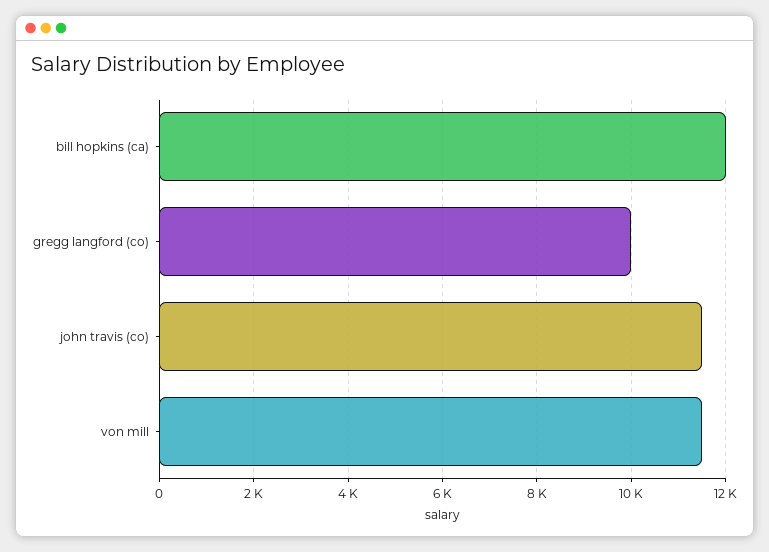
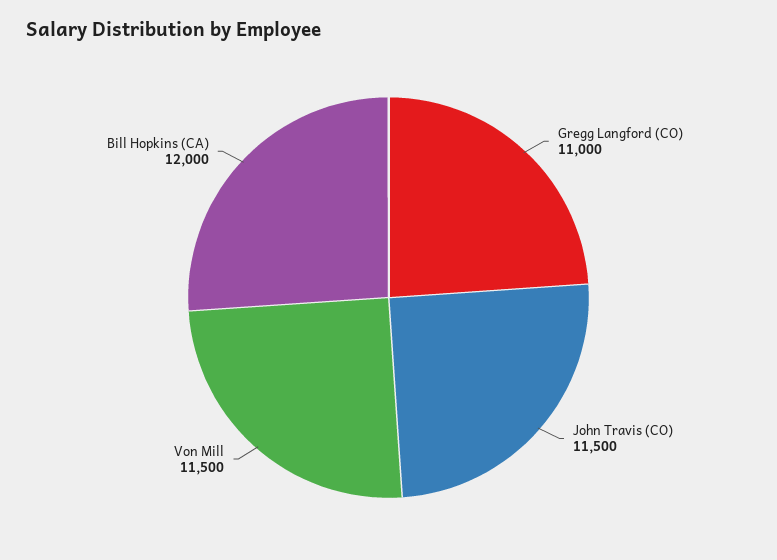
gregg langford (co): 10000 -> 11000

